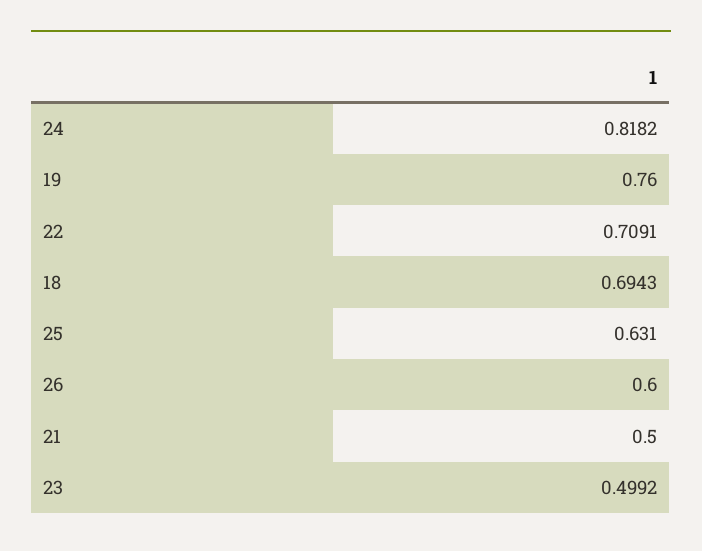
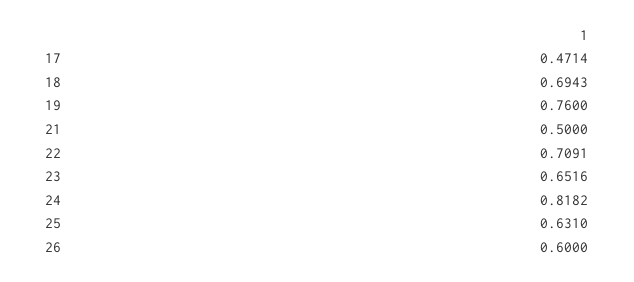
23: 0.4992 -> 0.6516
17: none -> 0.4714

